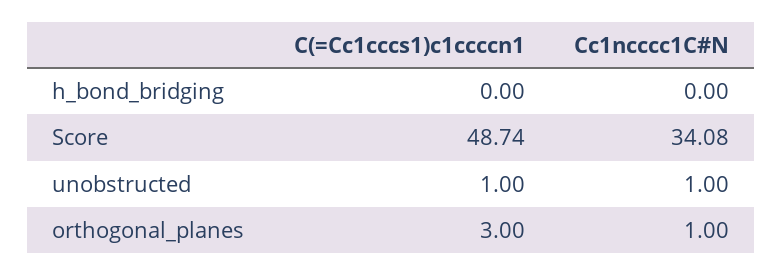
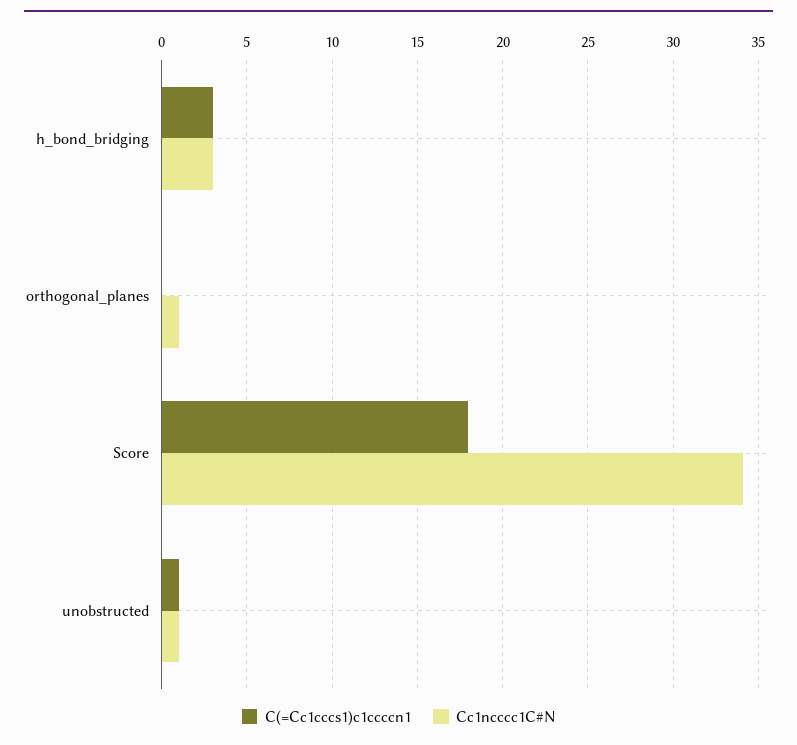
C(=Cc1cccs1)c1ccccn1, h_bond_bridging: 0 -> 3
Cc1ncccc1C#N, h_bond_bridging: 0 -> 3
C(=Cc1cccs1)c1ccccn1, Score: 48.74 -> 18
C(=Cc1cccs1)c1ccccn1, orthogonal_planes: 3 -> 0

